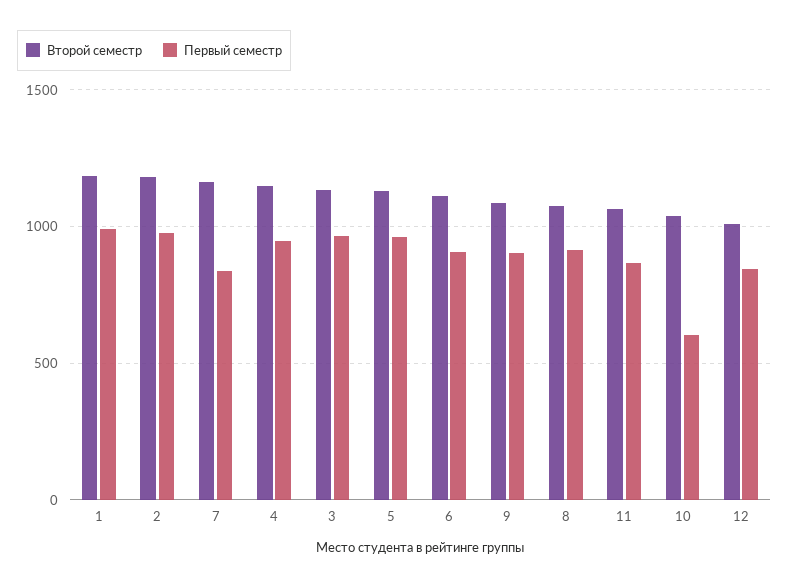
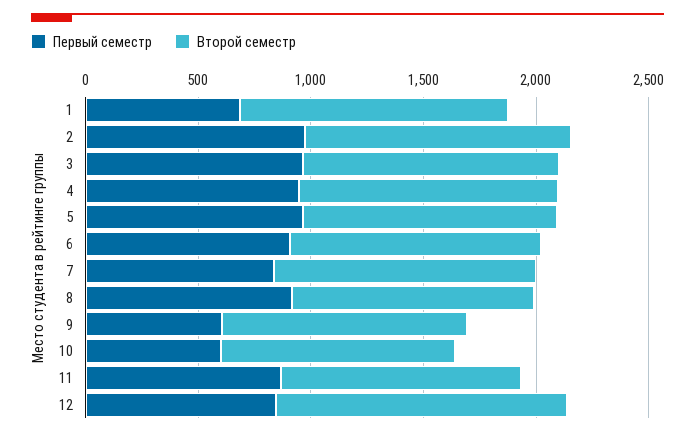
Первый семестр, 1: 1000 -> 700
Первый семестр, 9: 900 -> 600
Второй семестр, 12: 1000 -> 1300

